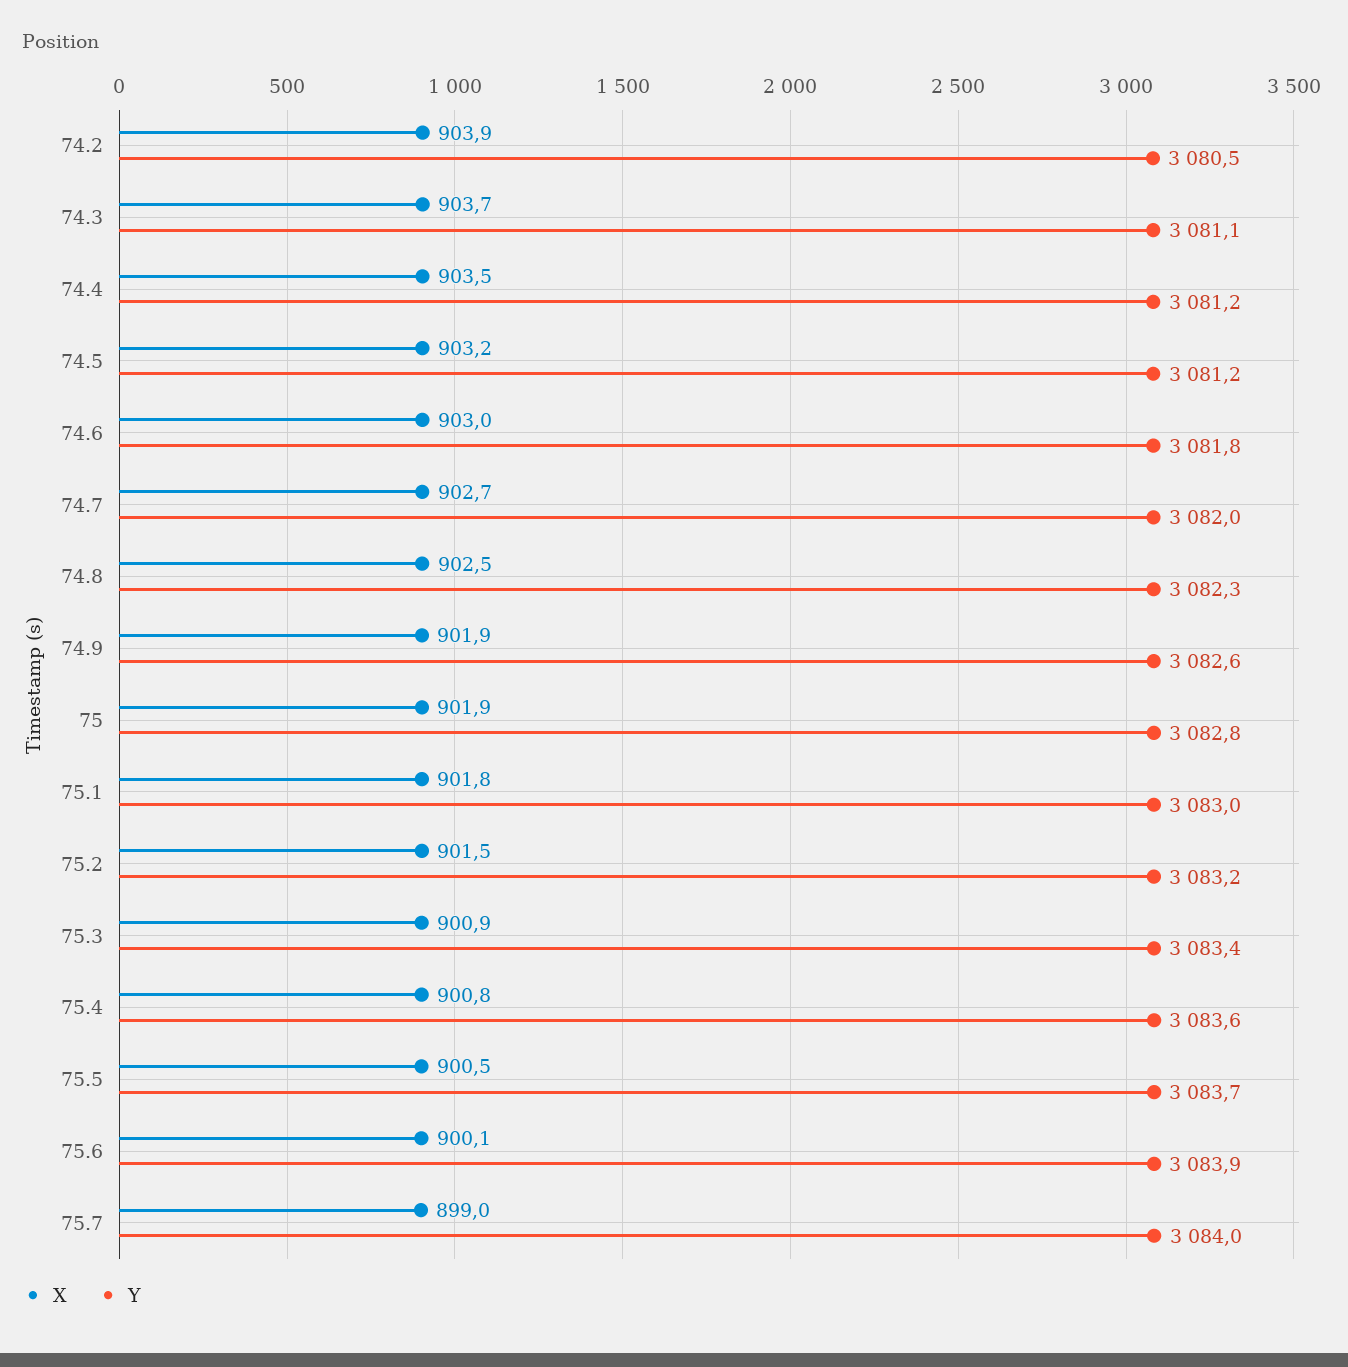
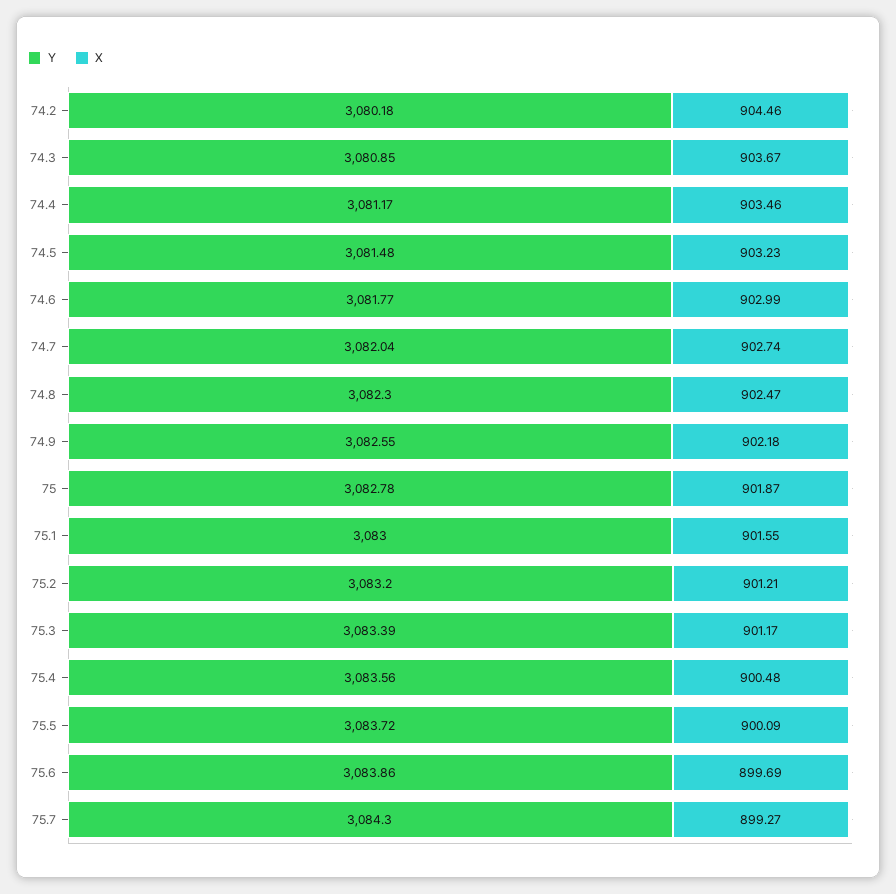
X, 74.2: 903.9 -> 904.46
Y, 74.2: 3080.5 -> 3080.18
Y, 74.3: 3081.1 -> 3080.85
Y, 74.5: 3081.2 -> 3081.48
X, 74.9: 901.9 -> 902.18
X, 75.1: 901.8 -> 901.55
X, 75.2: 901.5 -> 901.21
X, 75.3: 900.9 -> 901.17
X, 75.4: 900.8 -> 900.48
X, 75.5: 900.5 -> 900.09
X, 75.6: 900.1 -> 899.69
X, 75.7: 899 -> 899.27
Y, 75.7: 3084 -> 3084.3

